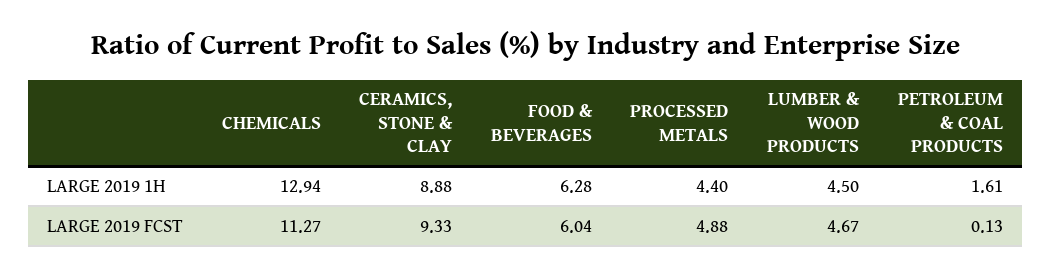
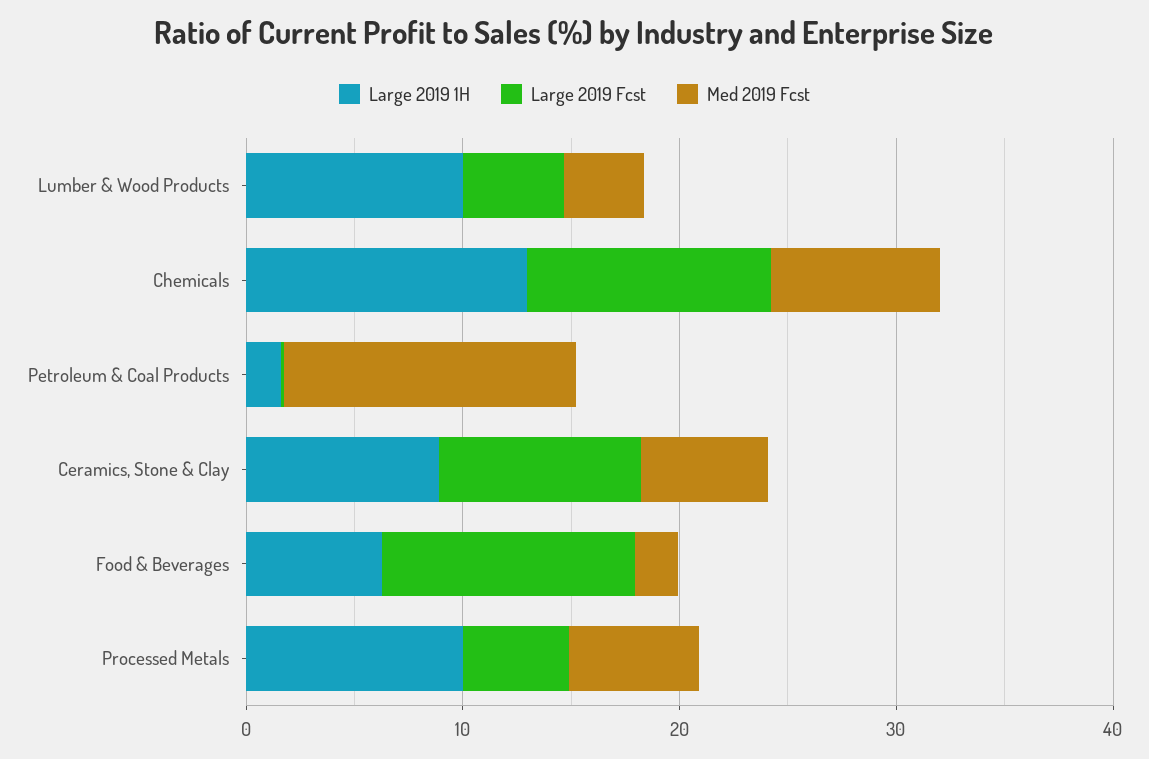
LARGE 2019 1H, PROCESSED METALS: 4.4 -> 10
LARGE 2019 1H, LUMBER & WOOD PRODUCTS: 4.5 -> 10
LARGE 2019 FCST, FOOD & BEVERAGES: 6.04 -> 12
Med 2019 Fcst, LUMBER & WOOD PRODUCTS: none -> 4
Med 2019 Fcst, CHEMICALS: none -> 8
Med 2019 Fcst, PETROLEUM & COAL PRODUCTS: none -> 14
Med 2019 Fcst, CERAMICS, STONE & CLAY: none -> 6
Med 2019 Fcst, FOOD & BEVERAGES: none -> 2
Med 2019 Fcst, PROCESSED METALS: none -> 6

